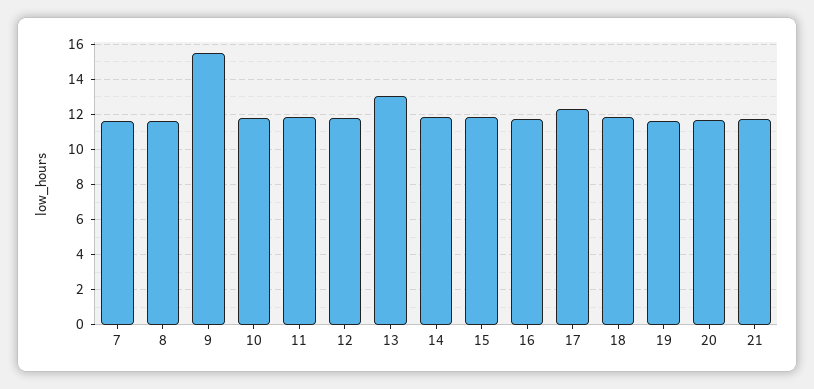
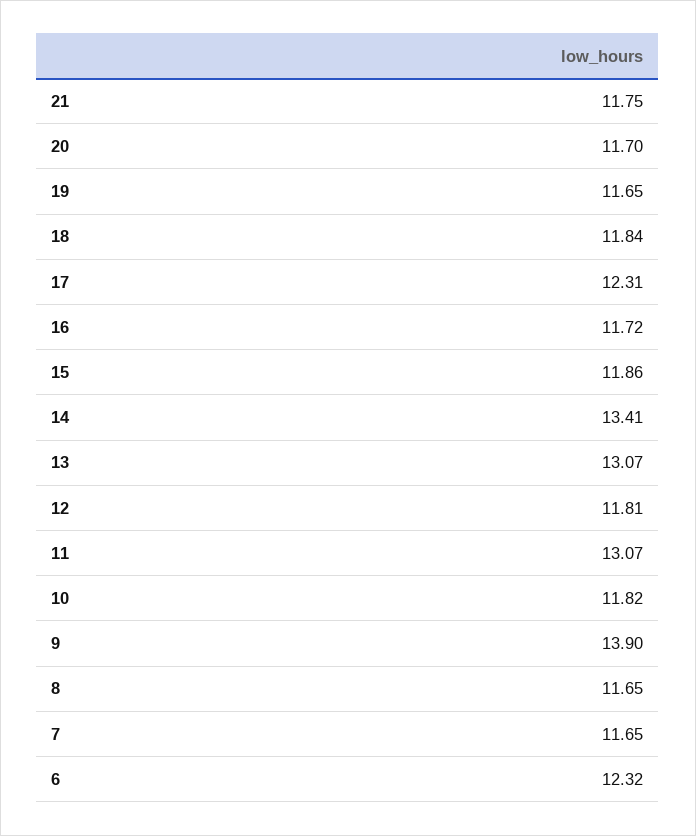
9: 15.5 -> 13.9
11: 12 -> 13.07
14: 12 -> 13.41
6: none -> 12.32

